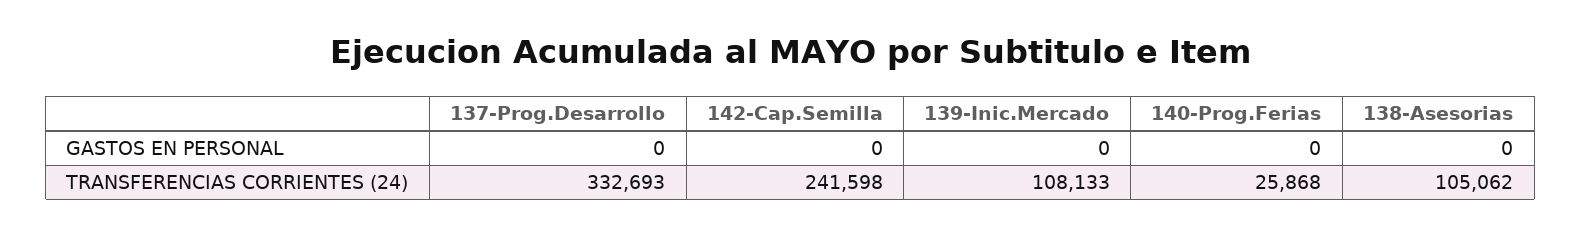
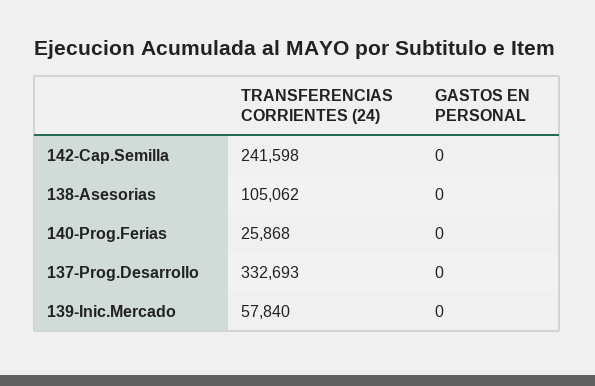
139-Inic.Mercado, TRANSFERENCIAS CORRIENTES (24): 108133 -> 57840

